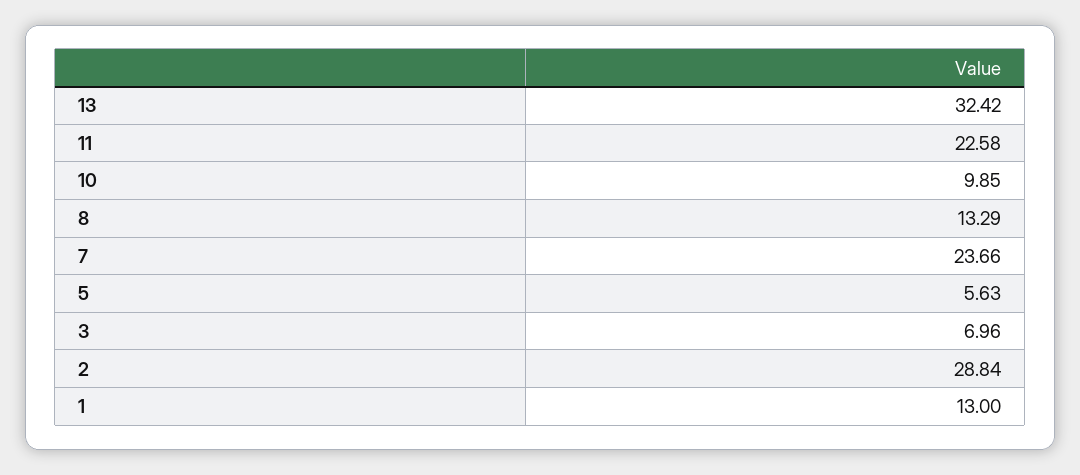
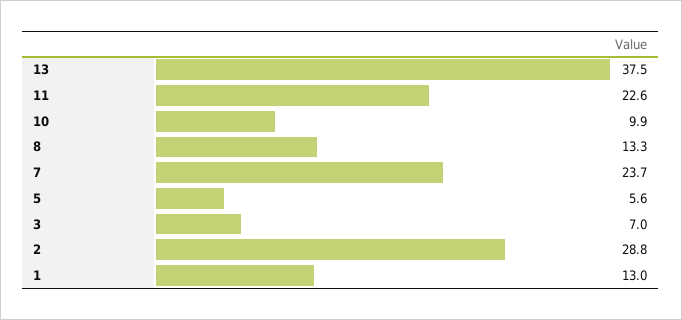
13: 32.42 -> 37.5

